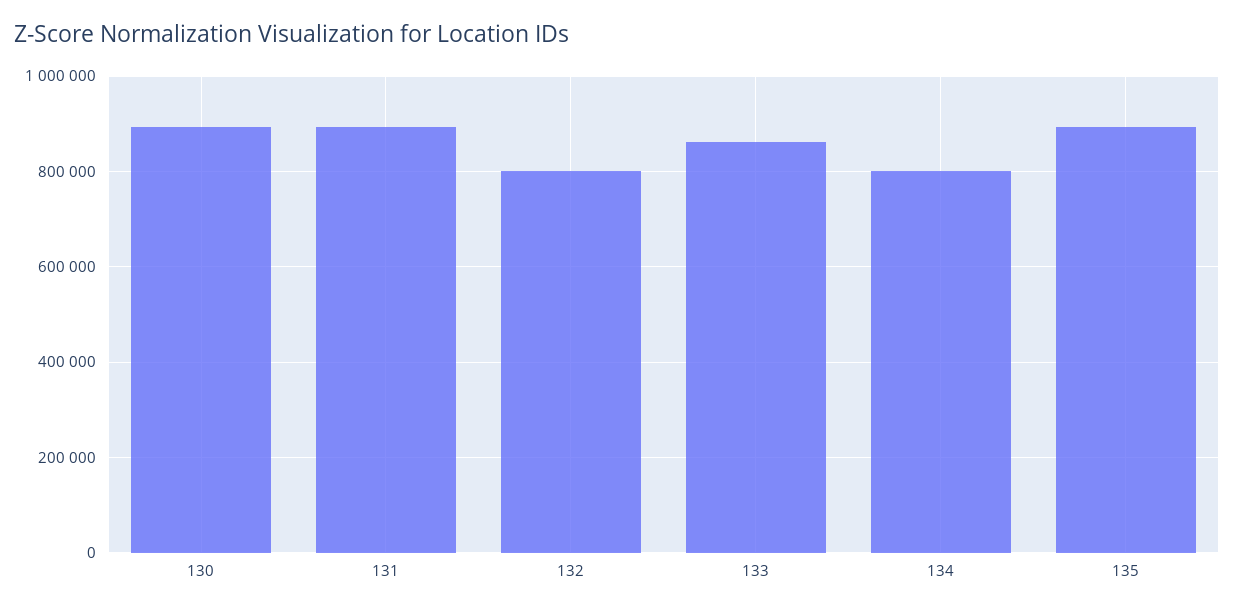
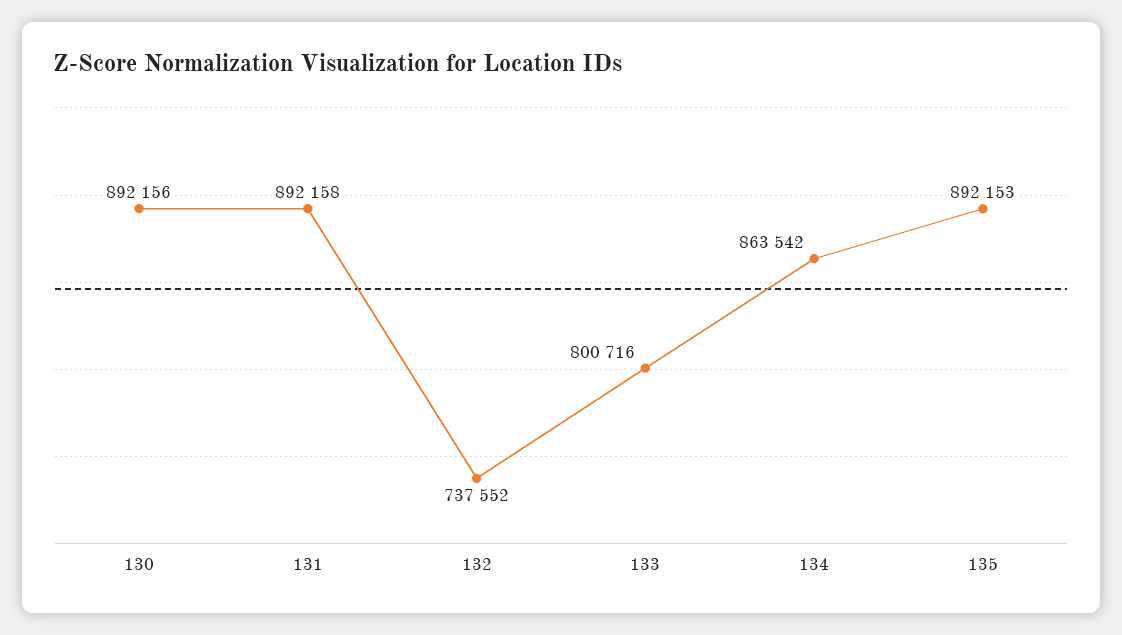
132: 800000 -> 737552
133: 860000 -> 800716
134: 800000 -> 863542

